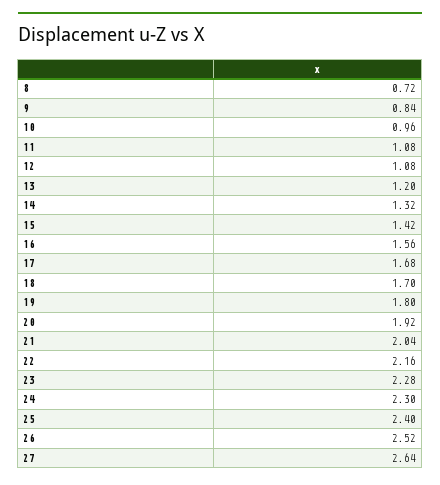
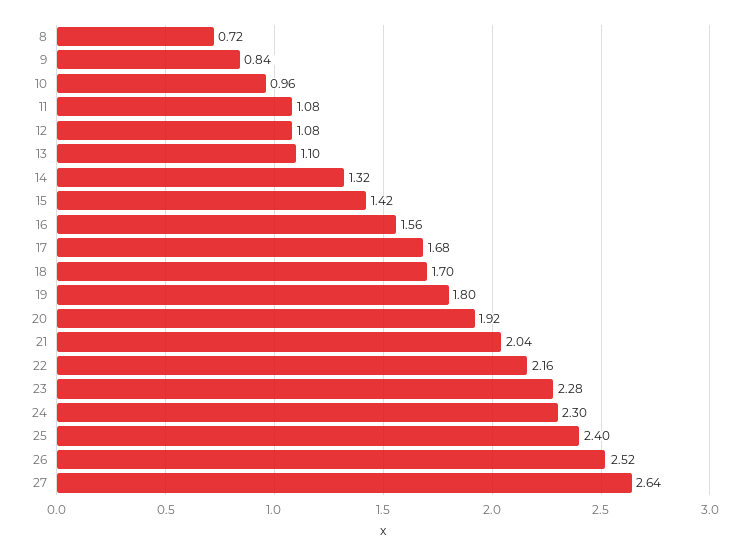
13: 1.2 -> 1.1

